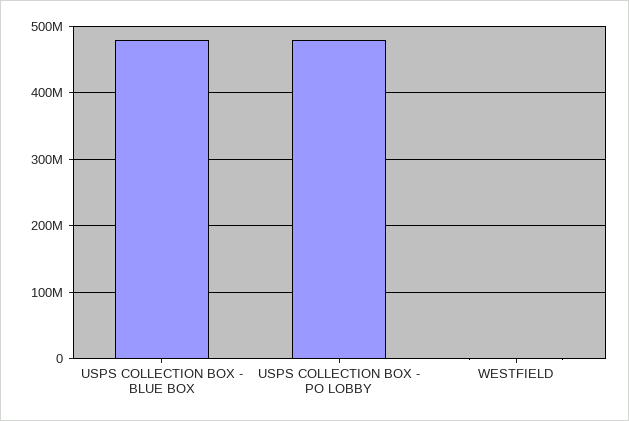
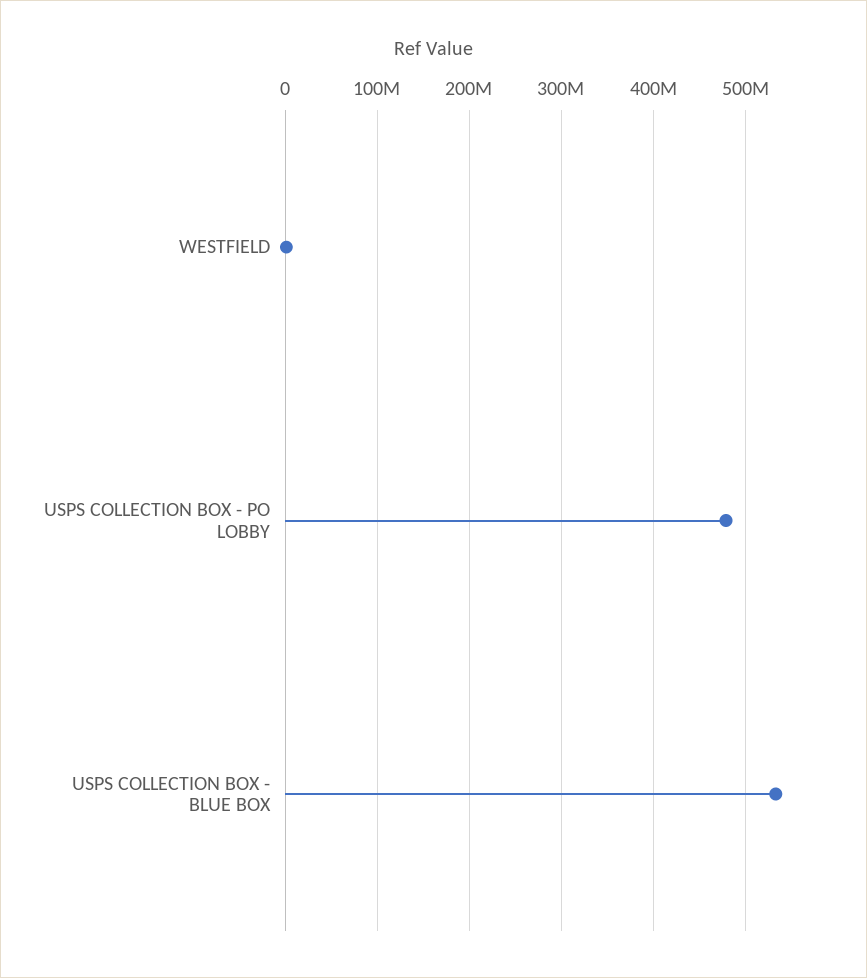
USPS COLLECTION BOX - BLUE BOX: 480000000 -> 530000000

